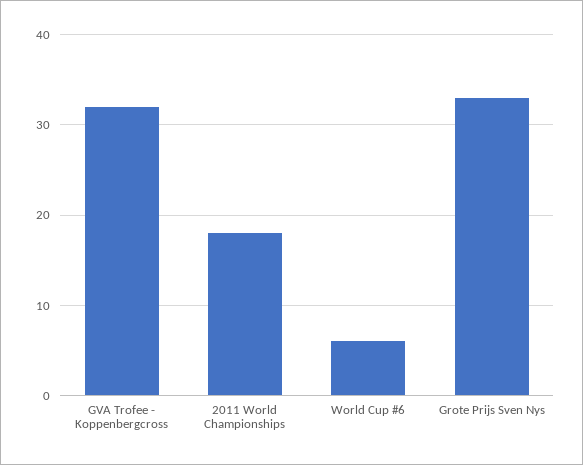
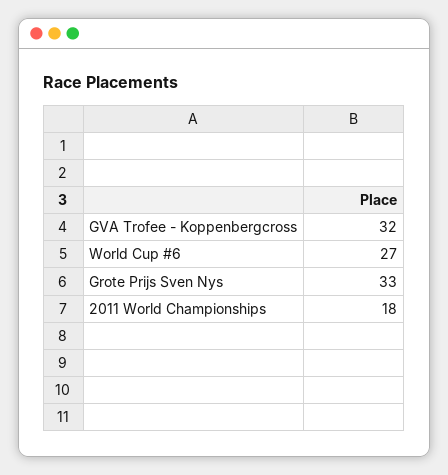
World Cup #6: 6 -> 27

